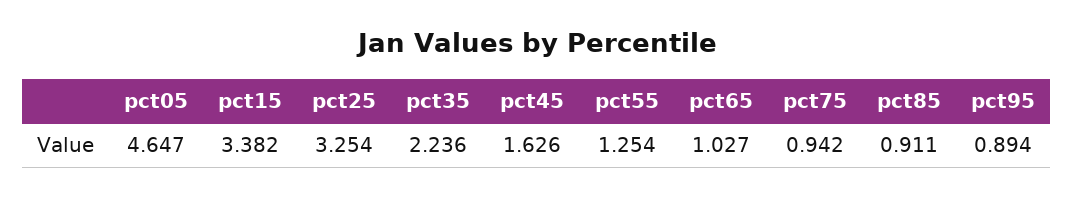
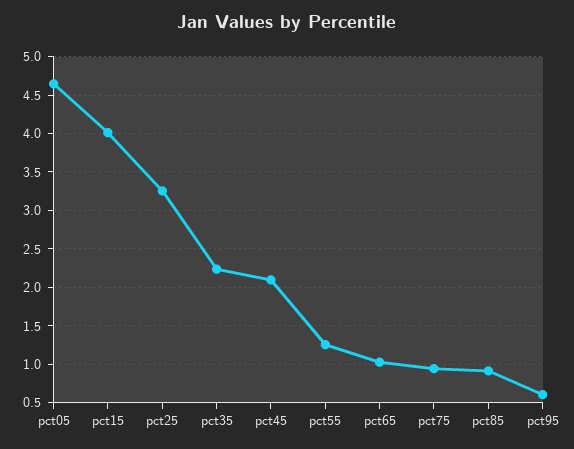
pct15: 3.382 -> 4
pct45: 1.626 -> 2.1
pct95: 0.894 -> 0.6

